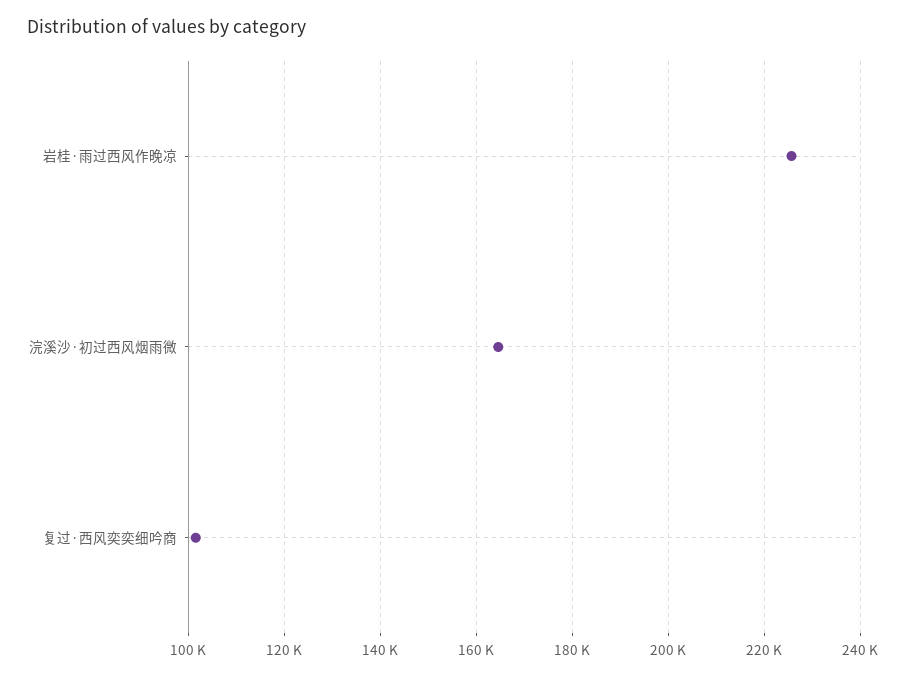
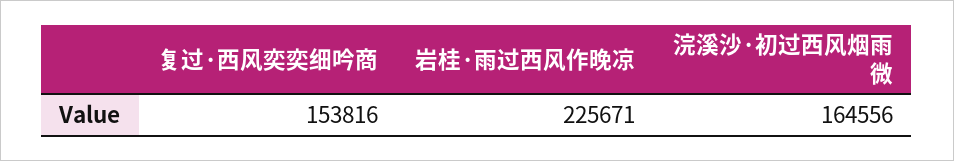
复过·西风奕奕细吟商: 102000 -> 153816

